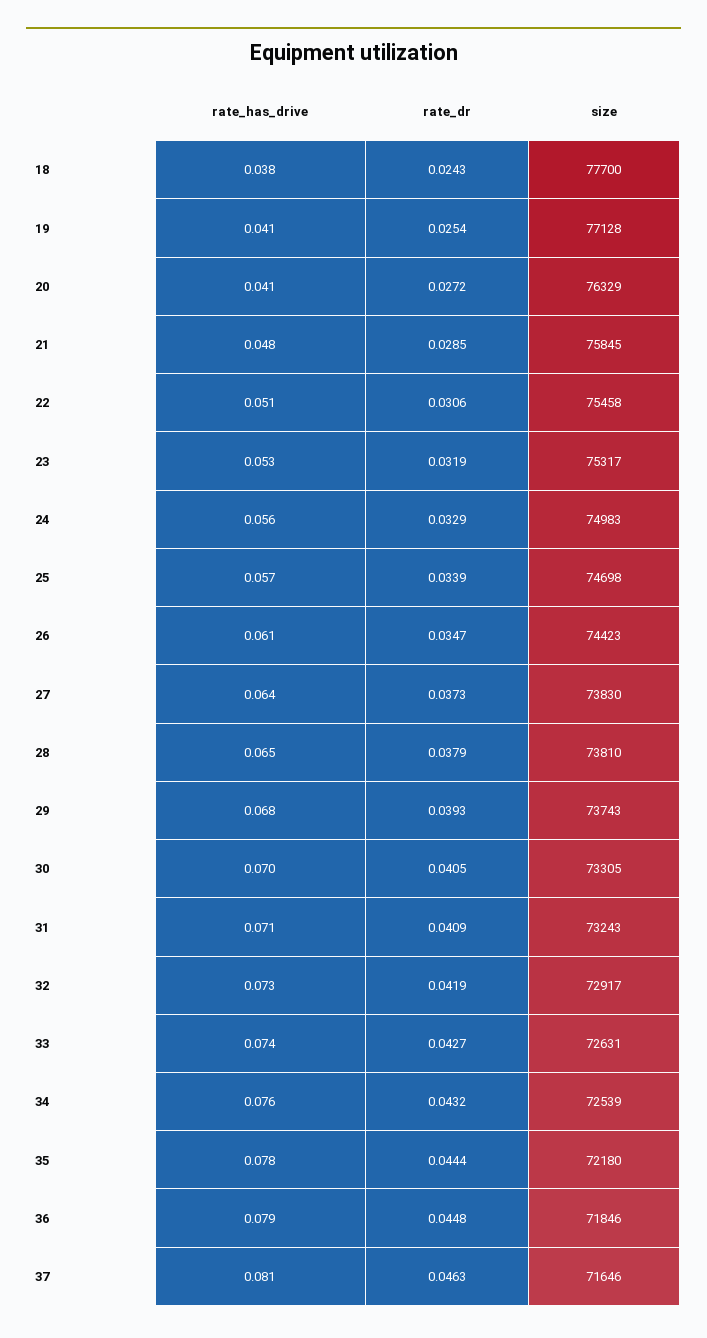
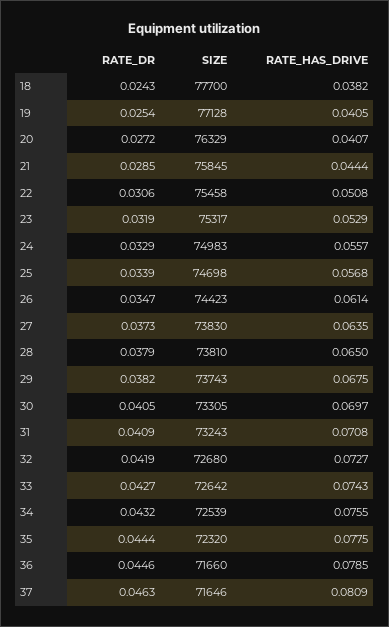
rate_has_drive, 21: 0.048 -> 0.0444
rate_dr, 29: 0.0393 -> 0.0382
size, 32: 72917 -> 72680
size, 33: 72631 -> 72642
size, 35: 72180 -> 72320
rate_dr, 36: 0.0448 -> 0.0446
size, 36: 71846 -> 71660

